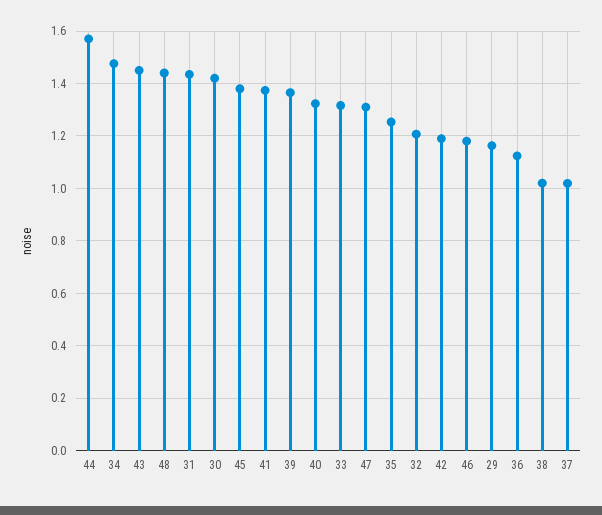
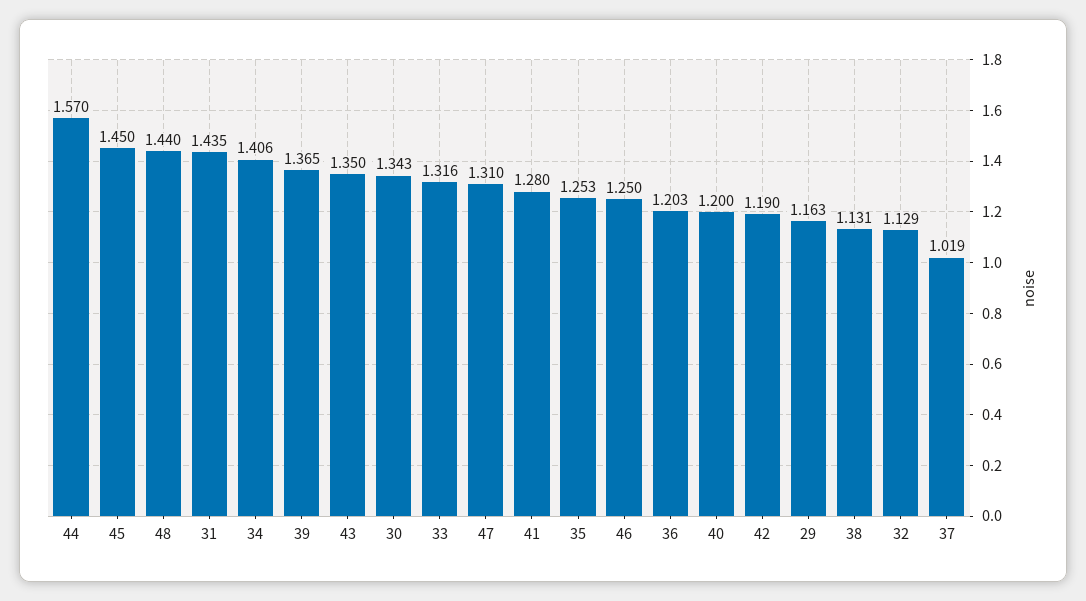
34: 1.475 -> 1.406
43: 1.45 -> 1.35
30: 1.425 -> 1.343
45: 1.375 -> 1.45
41: 1.375 -> 1.28
40: 1.325 -> 1.2
32: 1.2 -> 1.129
46: 1.175 -> 1.25
36: 1.125 -> 1.203
38: 1.025 -> 1.131

